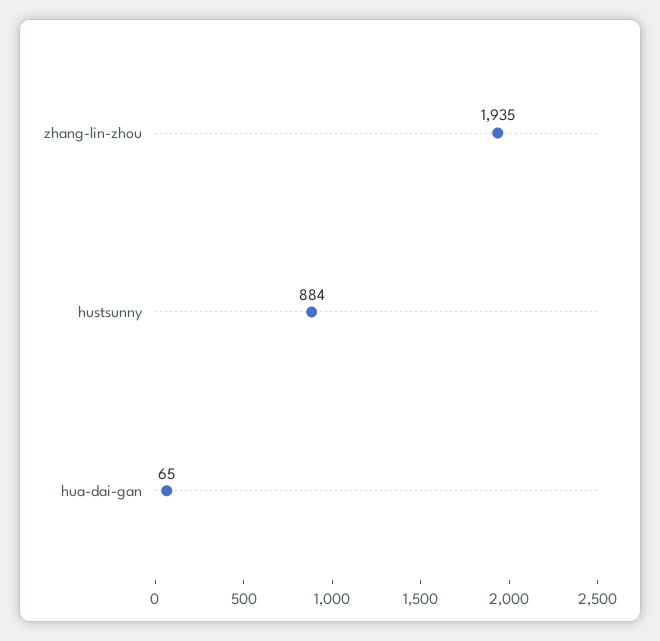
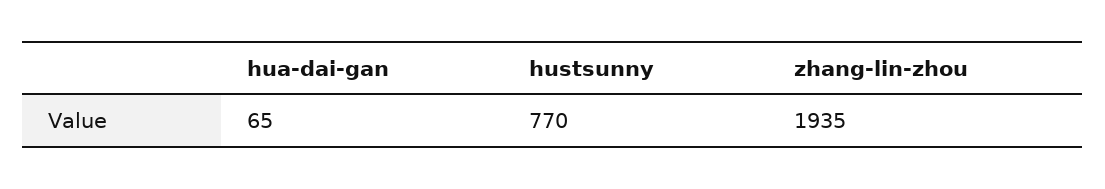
hustsunny: 884 -> 770

